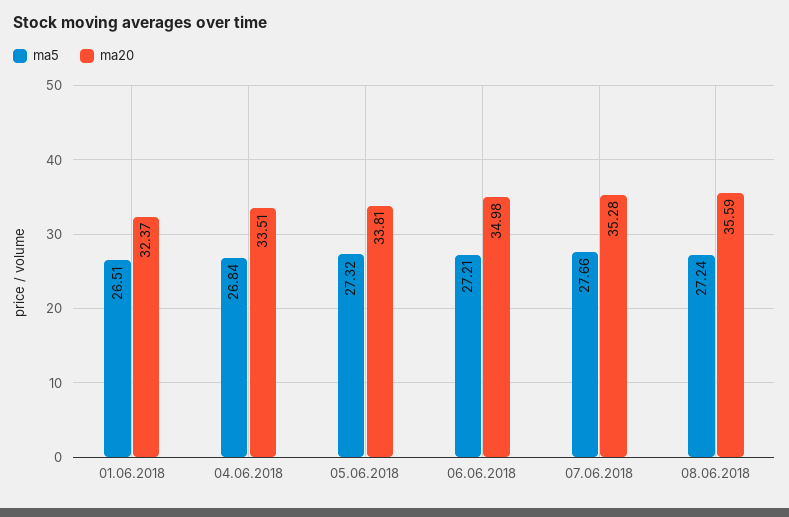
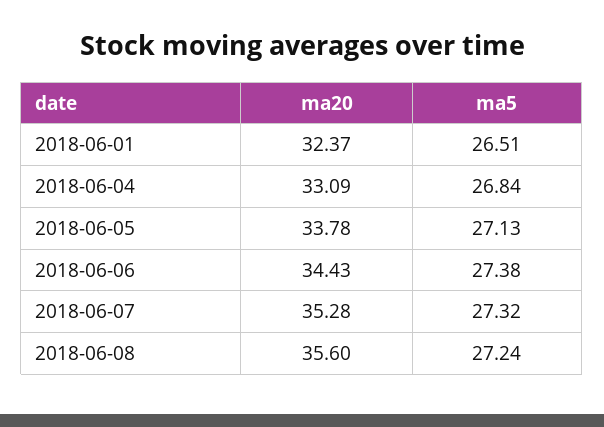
ma20, 04.06.2018: 33.51 -> 33.09
ma5, 05.06.2018: 27.32 -> 27.13
ma20, 05.06.2018: 33.81 -> 33.78
ma5, 06.06.2018: 27.21 -> 27.38
ma20, 06.06.2018: 34.98 -> 34.43
ma5, 07.06.2018: 27.66 -> 27.32
ma20, 08.06.2018: 35.59 -> 35.6

